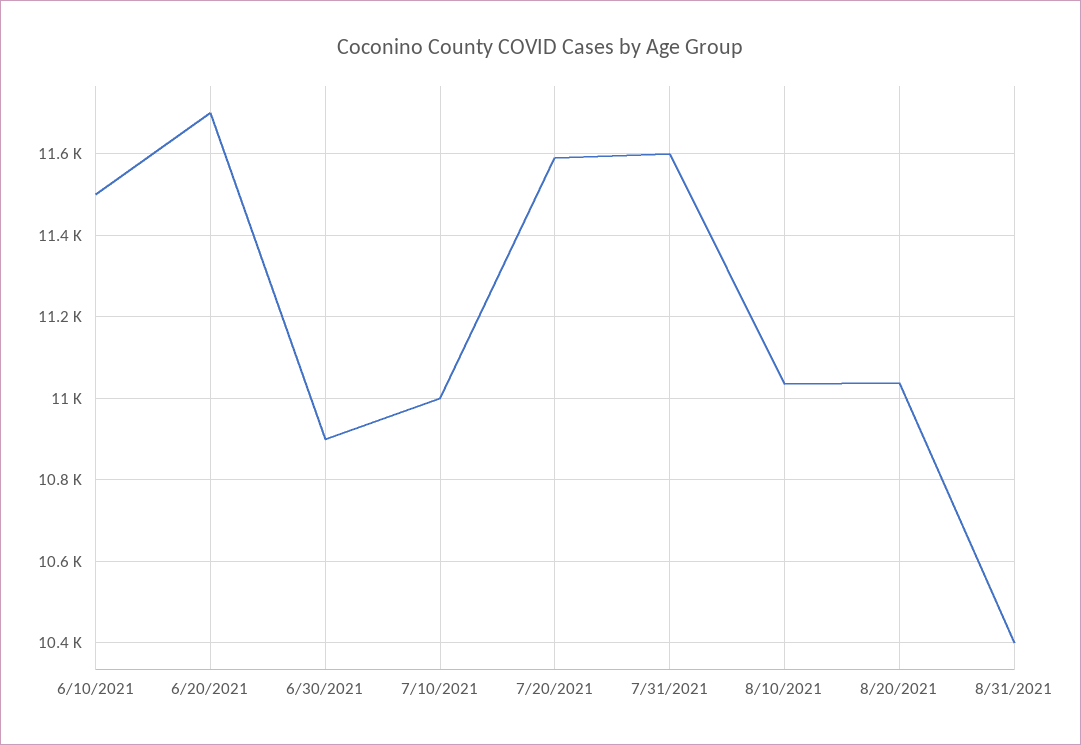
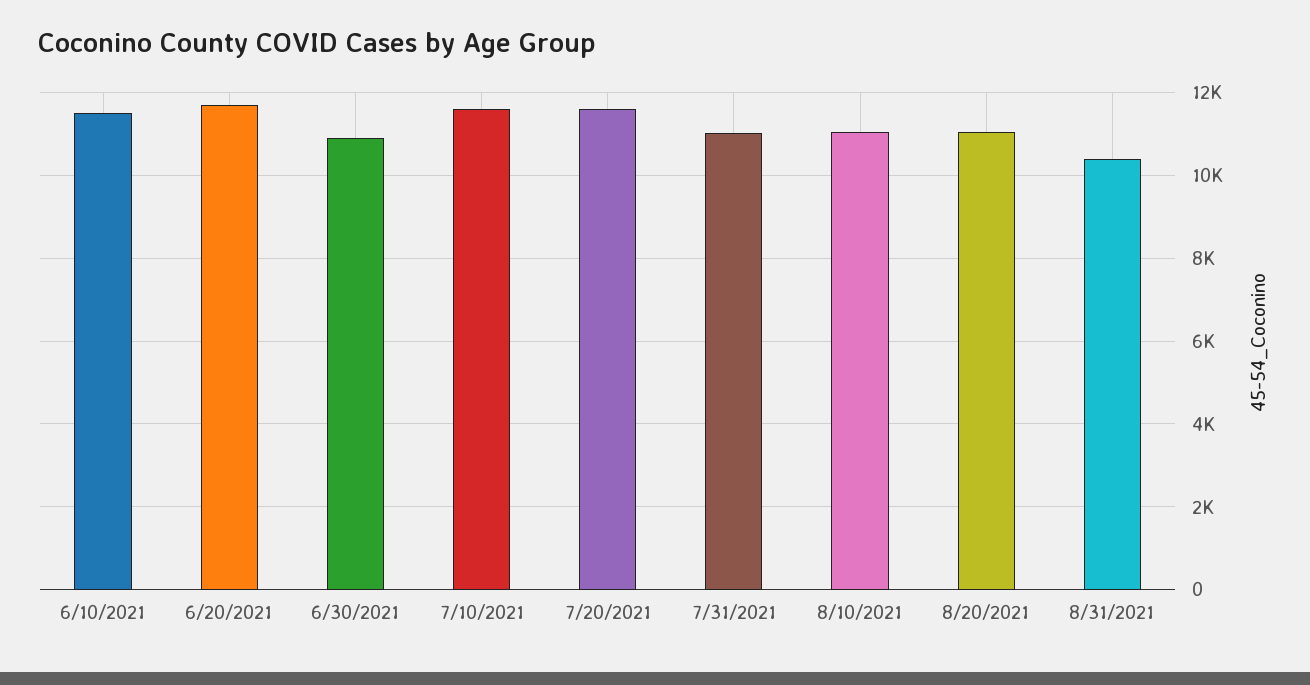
7/10/2021: 11000 -> 11600
7/31/2021: 11600 -> 11000

